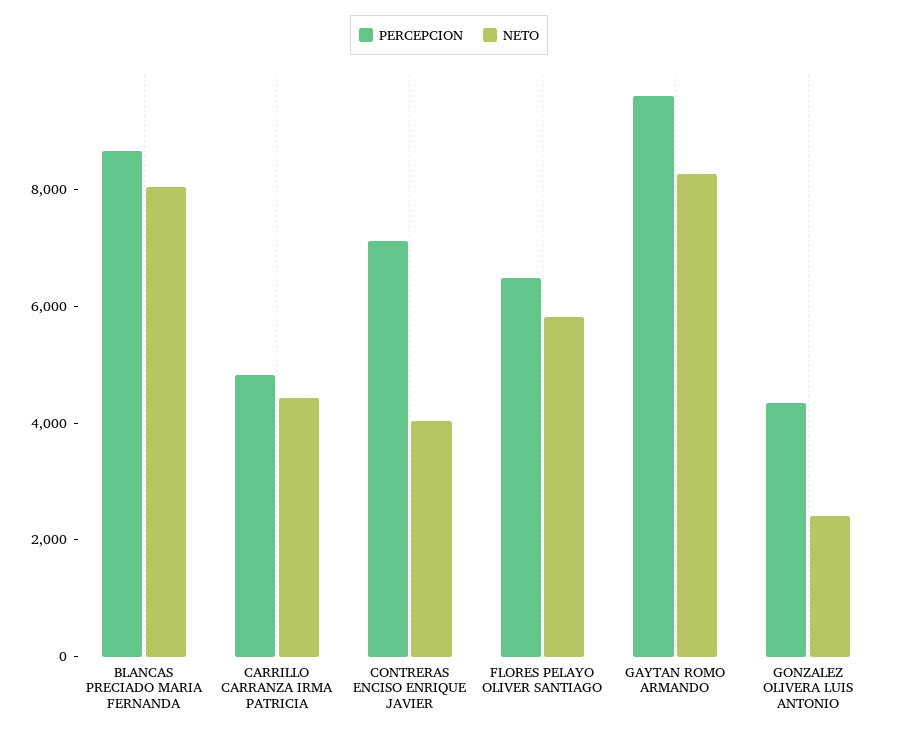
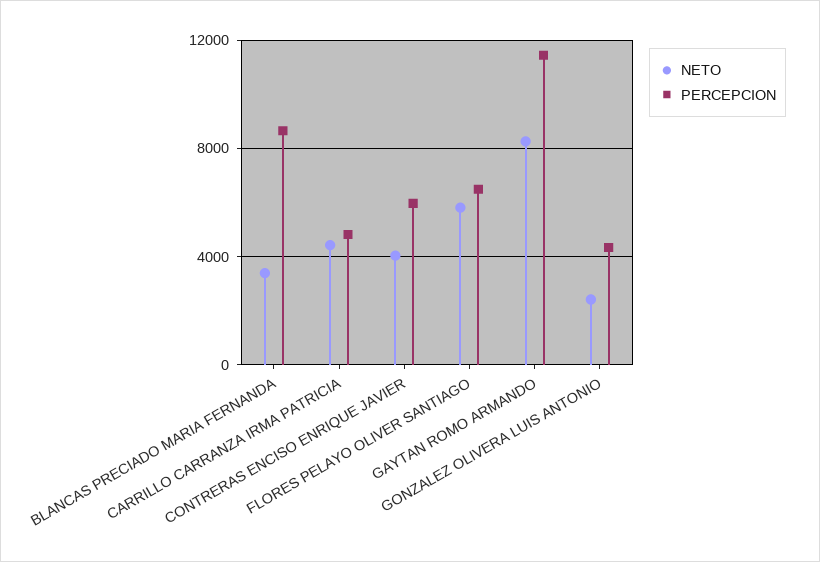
NETO, BLANCAS PRECIADO MARIA FERNANDA: 8000 -> 3500
PERCEPCION, CONTRERAS ENCISO ENRIQUE JAVIER: 7000 -> 6000
PERCEPCION, GAYTAN ROMO ARMANDO: 9500 -> 11500

